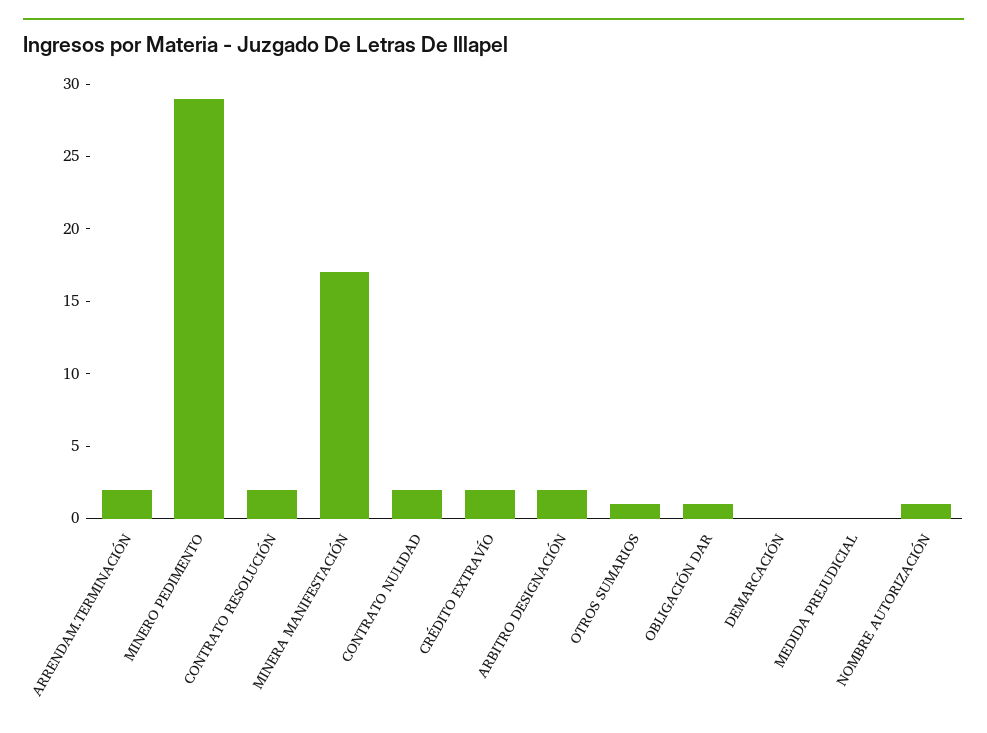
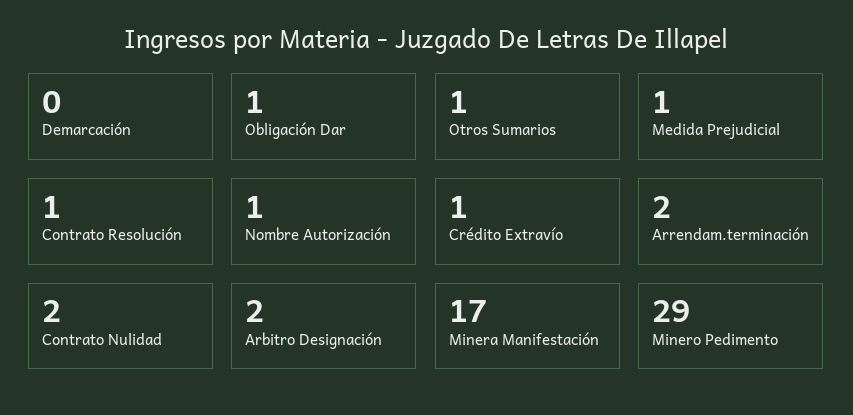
CONTRATO RESOLUCIÓN: 2 -> 1
CRÉDITO EXTRAVÍO: 2 -> 1
MEDIDA PREJUDICIAL: 0 -> 1

